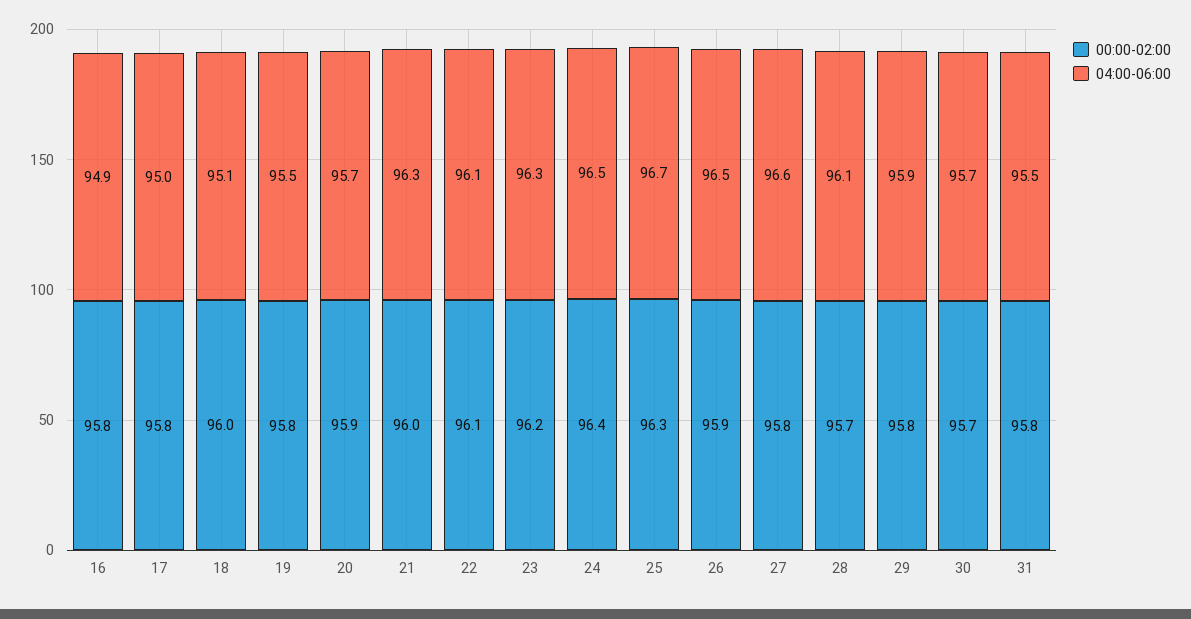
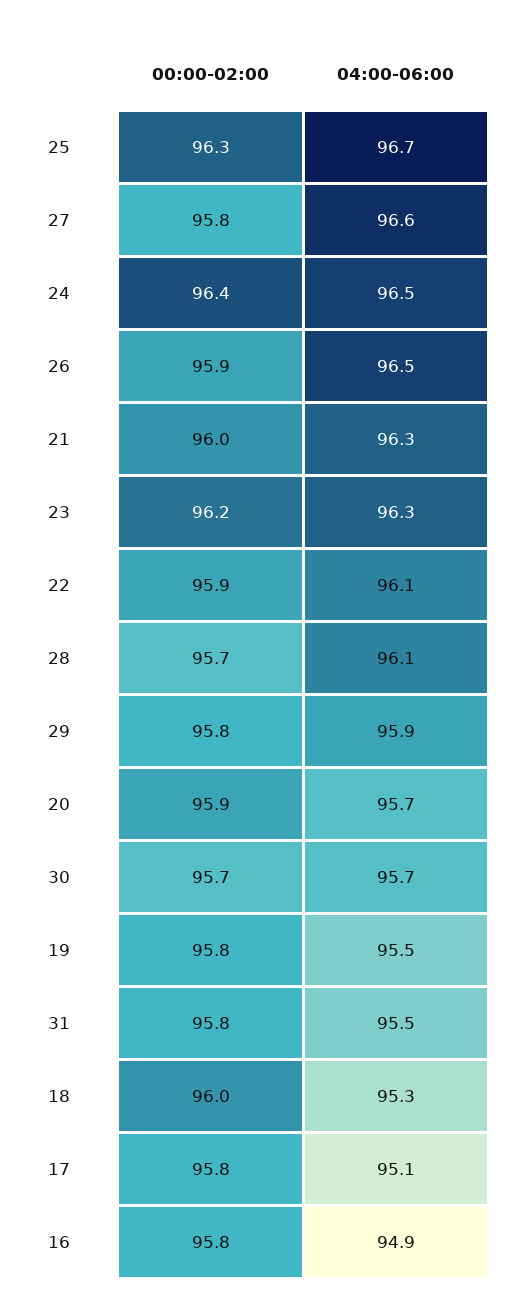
04:00-06:00, 17: 95 -> 95.1
04:00-06:00, 18: 95.1 -> 95.3
00:00-02:00, 22: 96.1 -> 95.9

